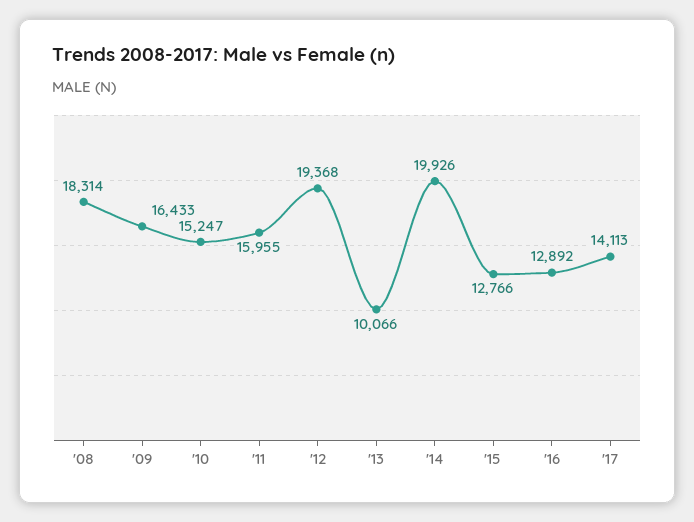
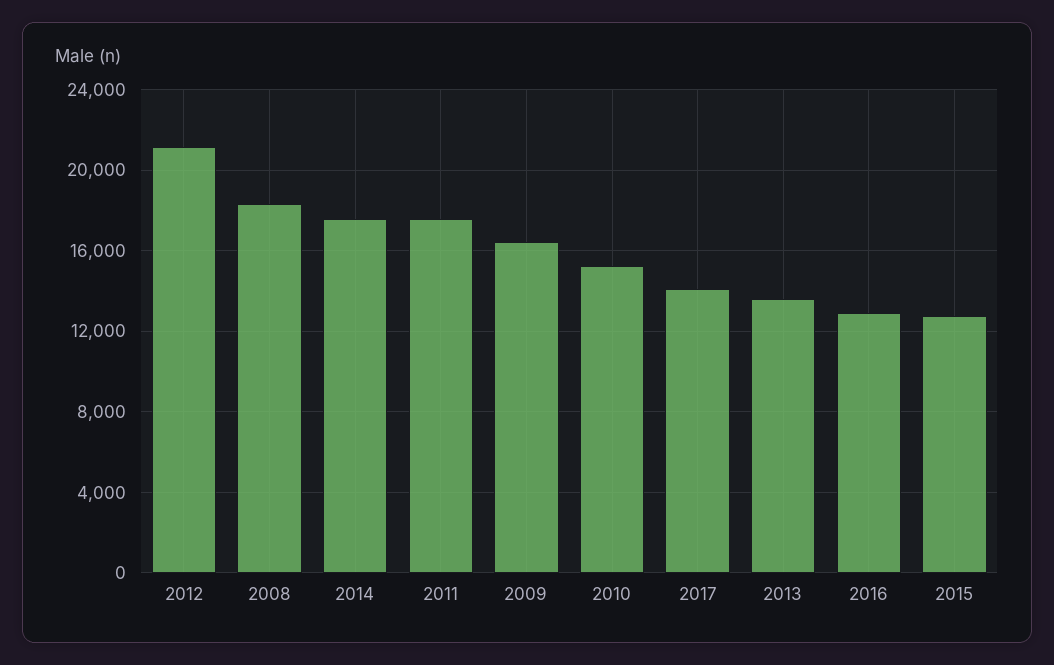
'11: 15955 -> 17500
'12: 19368 -> 21000
'13: 10066 -> 13500
'14: 19926 -> 17500

